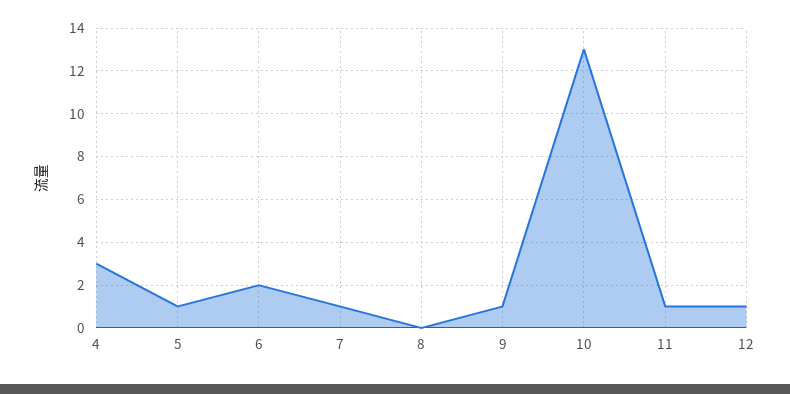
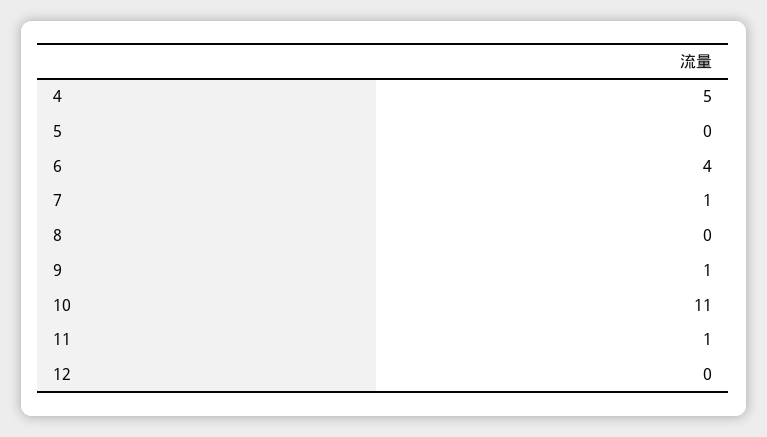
4: 3 -> 5
5: 1 -> 0
6: 2 -> 4
10: 13 -> 11
12: 1 -> 0

